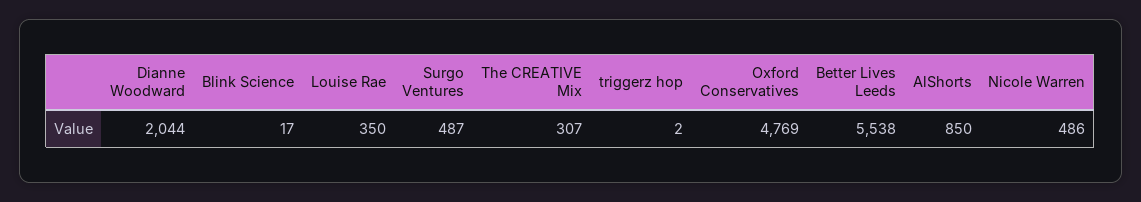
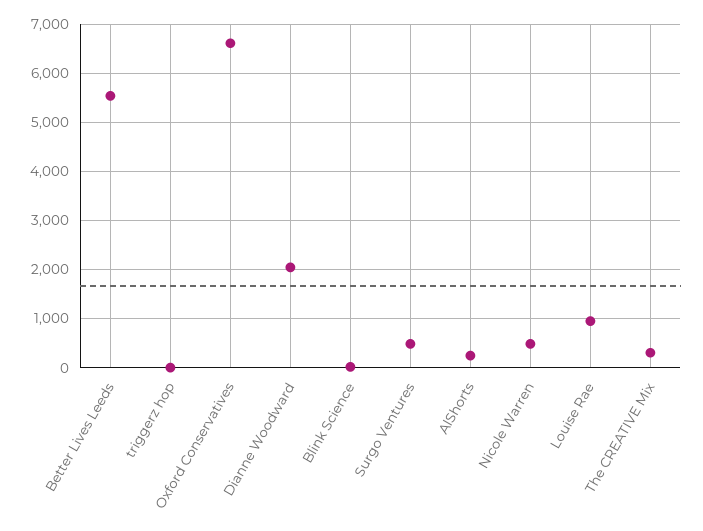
Louise Rae: 350 -> 1000
Oxford Conservatives: 4769 -> 6600
AlShorts: 850 -> 200

